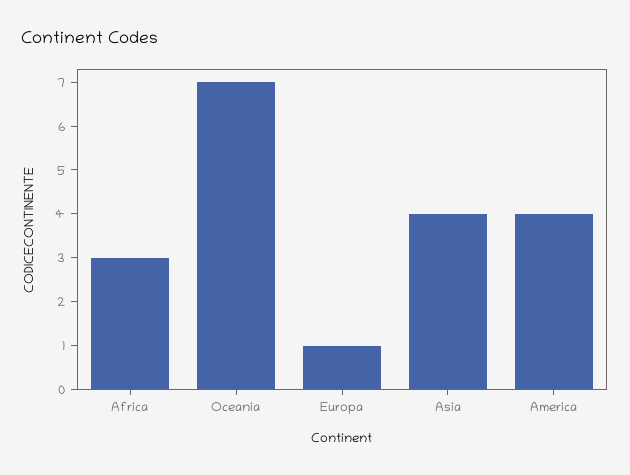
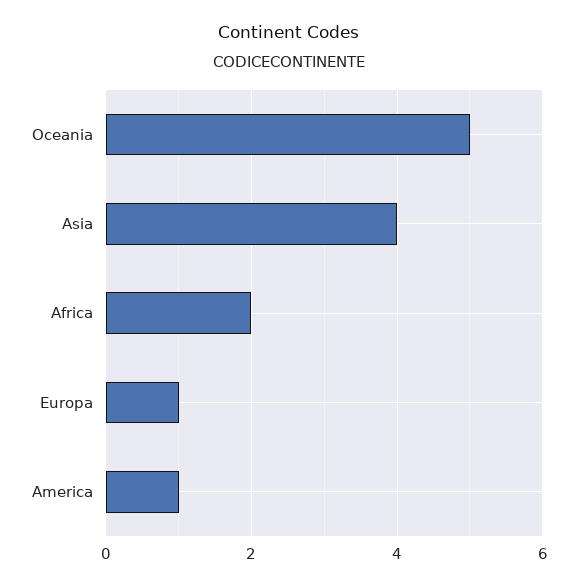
Africa: 3 -> 2
Oceania: 7 -> 5
America: 4 -> 1

